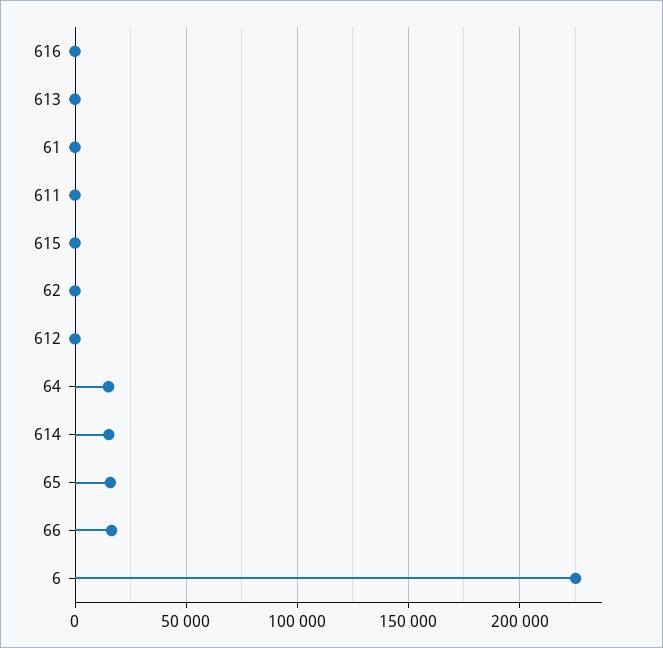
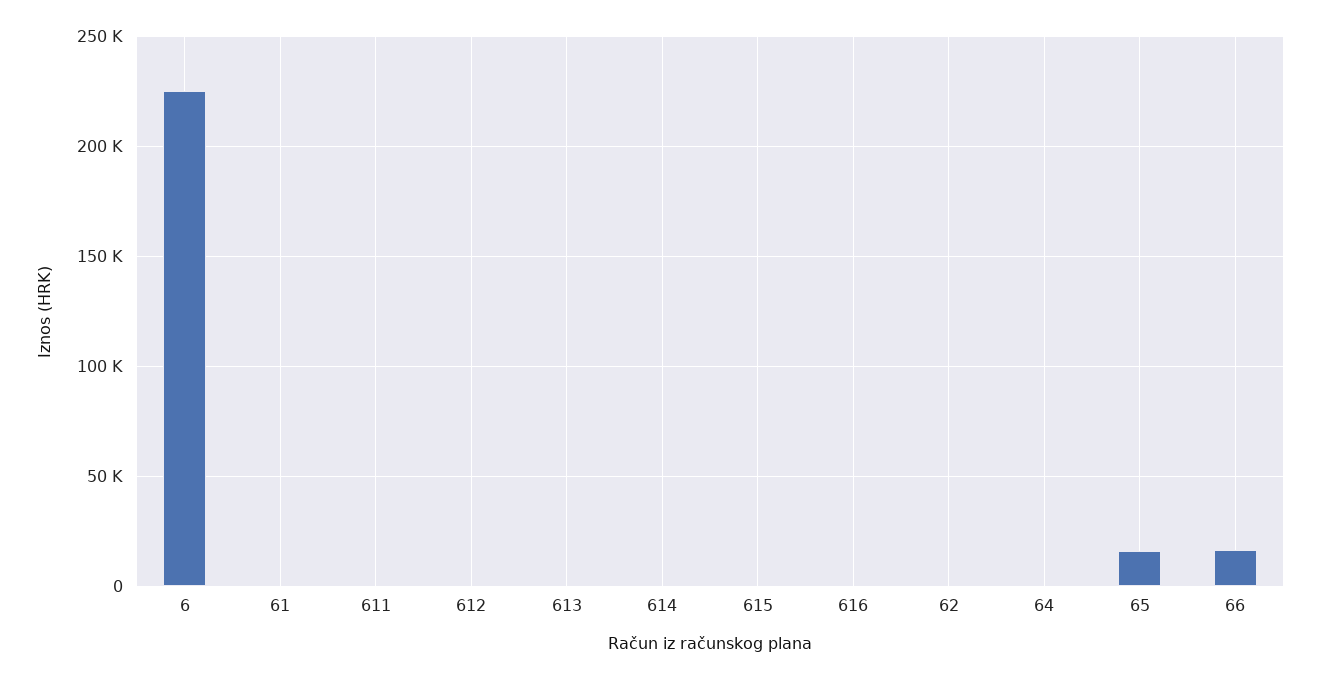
64: 15000 -> 0
614: 15000 -> 0

